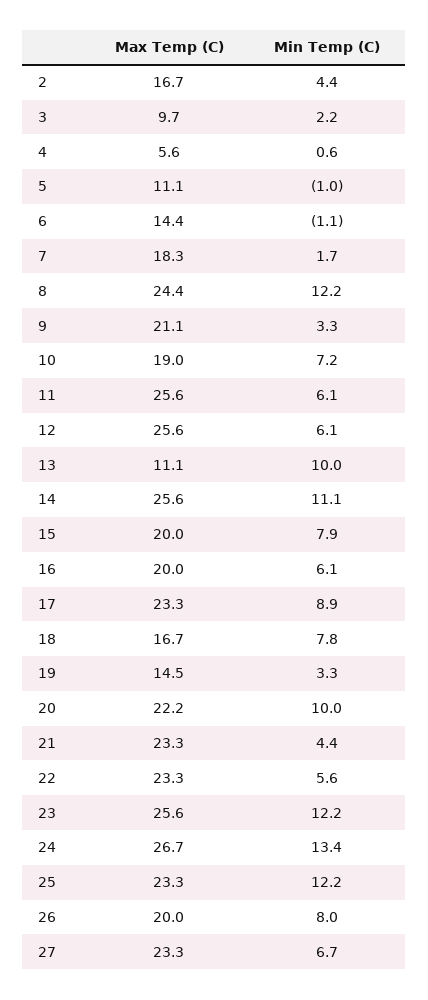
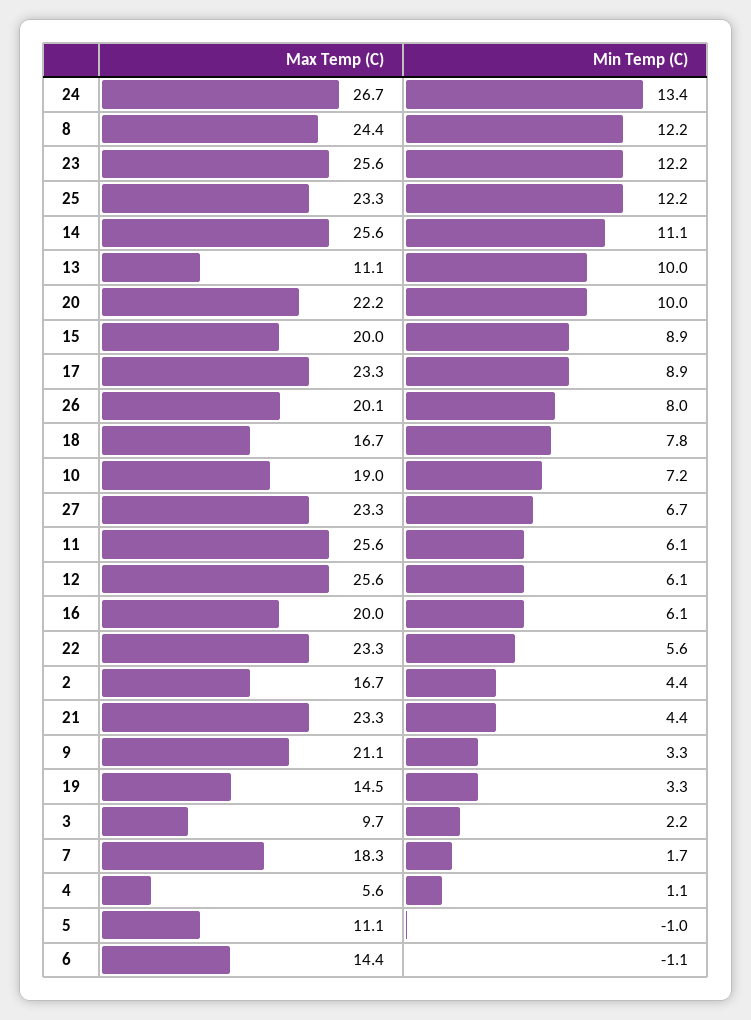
Min Temp (C), 4: 0.6 -> 1.1
Min Temp (C), 15: 7.9 -> 8.9
Max Temp (C), 26: 20 -> 20.1

